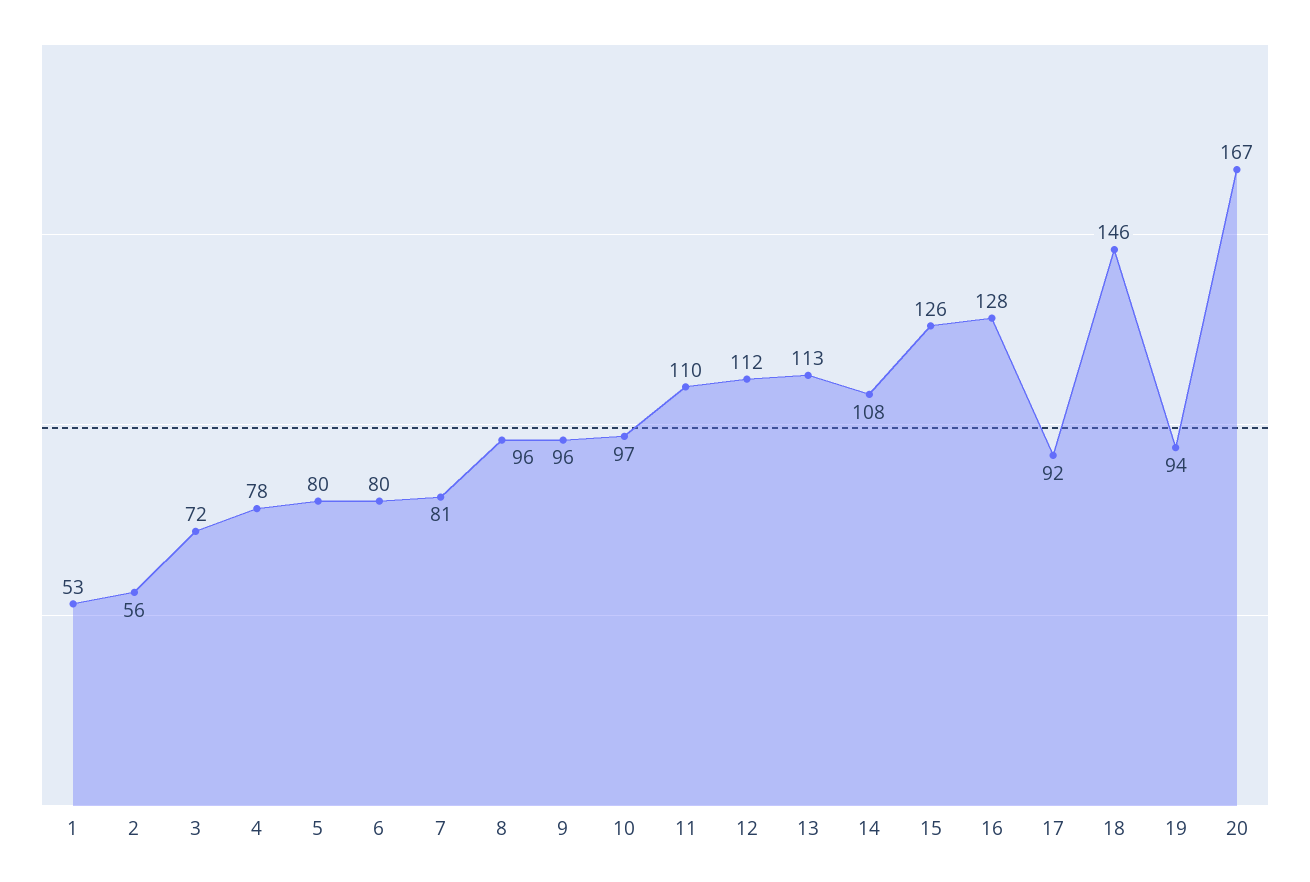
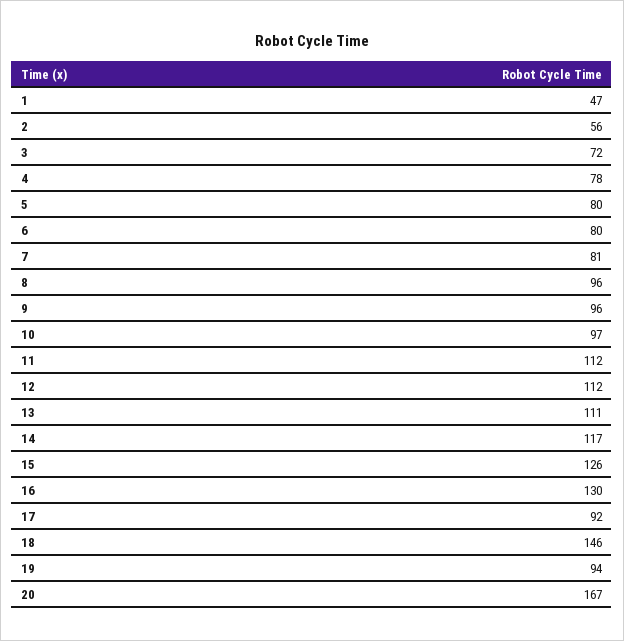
1: 53 -> 47
11: 110 -> 112
13: 113 -> 111
14: 108 -> 117
16: 128 -> 130

